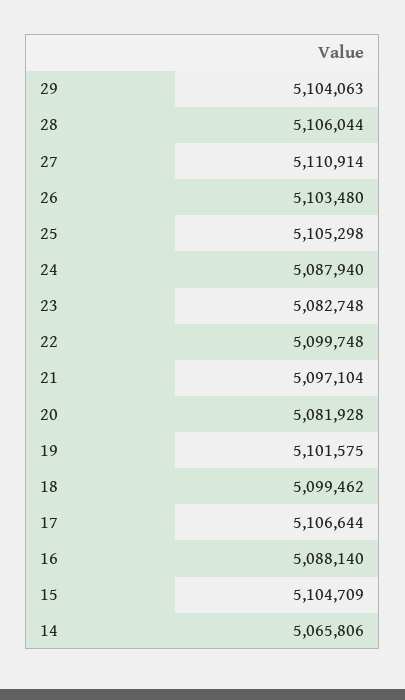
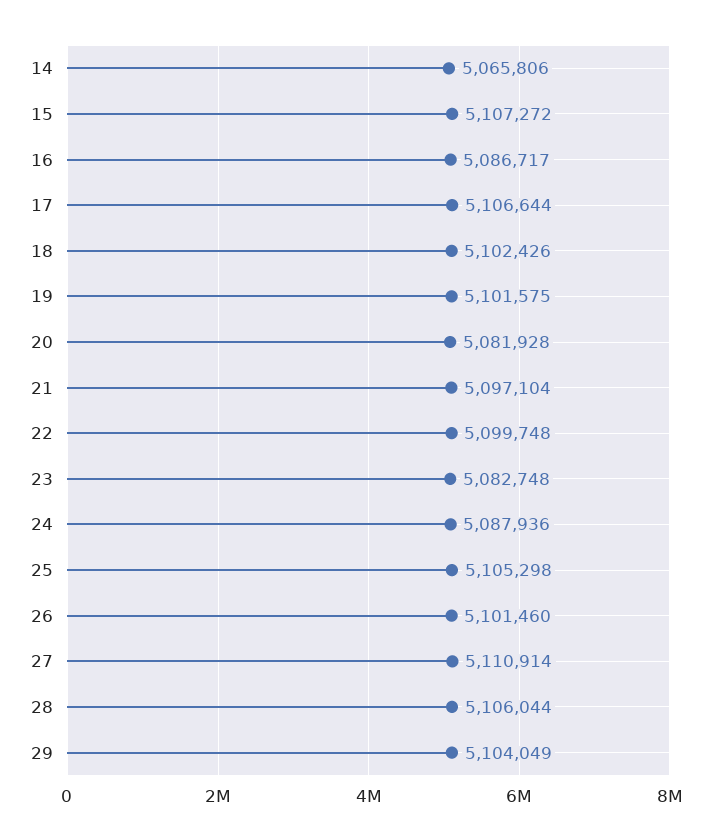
29: 5104063 -> 5104049
26: 5103480 -> 5101460
24: 5087940 -> 5087936
18: 5099462 -> 5102426
16: 5088140 -> 5086717
15: 5104709 -> 5107272

